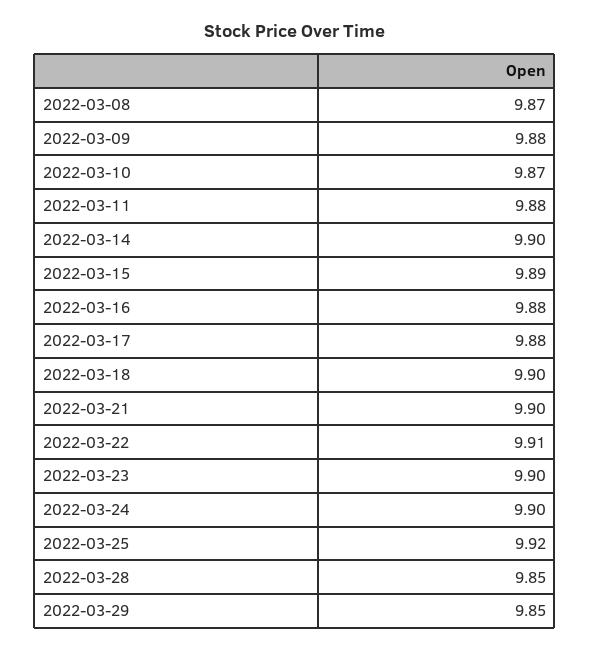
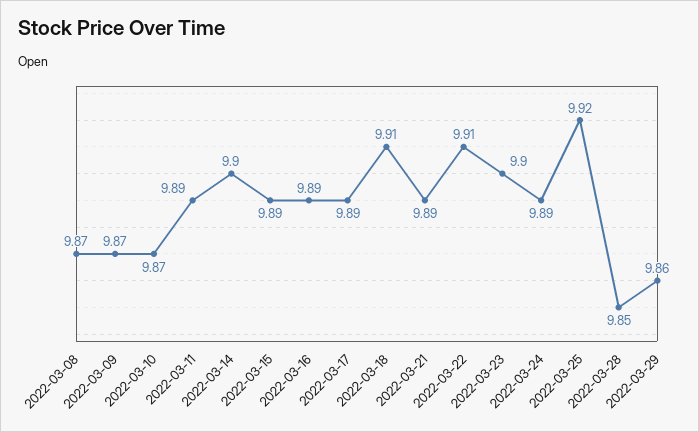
2022-03-09: 9.88 -> 9.87
2022-03-11: 9.88 -> 9.89
2022-03-16: 9.88 -> 9.89
2022-03-17: 9.88 -> 9.89
2022-03-18: 9.9 -> 9.91
2022-03-21: 9.9 -> 9.89
2022-03-24: 9.9 -> 9.89
2022-03-29: 9.85 -> 9.86

